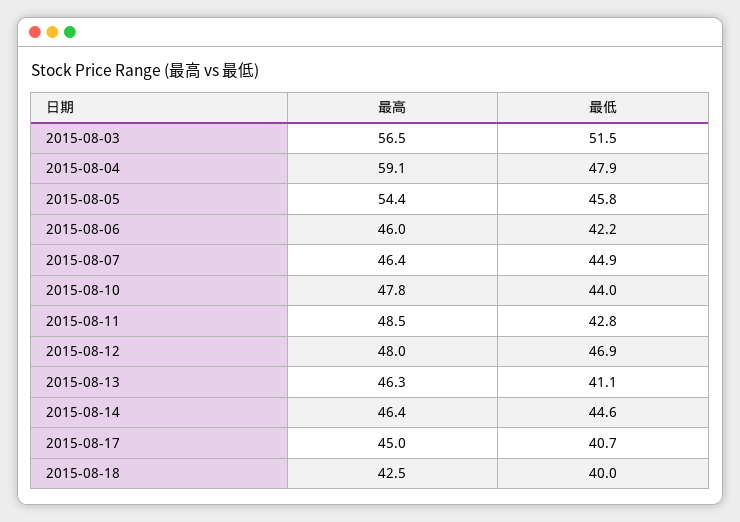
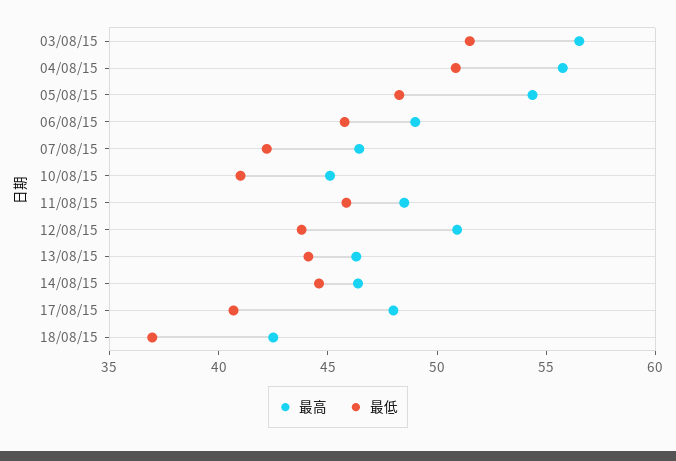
最高, 2015-08-04: 59.1 -> 56
最低, 2015-08-04: 47.9 -> 51
最低, 2015-08-05: 45.8 -> 48
最高, 2015-08-06: 46 -> 49
最低, 2015-08-06: 42.2 -> 46
最低, 2015-08-07: 44.9 -> 42
最高, 2015-08-10: 47.8 -> 45
最低, 2015-08-10: 44 -> 41
最低, 2015-08-11: 42.8 -> 46
最高, 2015-08-12: 48 -> 51
最低, 2015-08-12: 46.9 -> 44
最低, 2015-08-13: 41.1 -> 44
最高, 2015-08-17: 45 -> 48
最低, 2015-08-18: 40 -> 37

